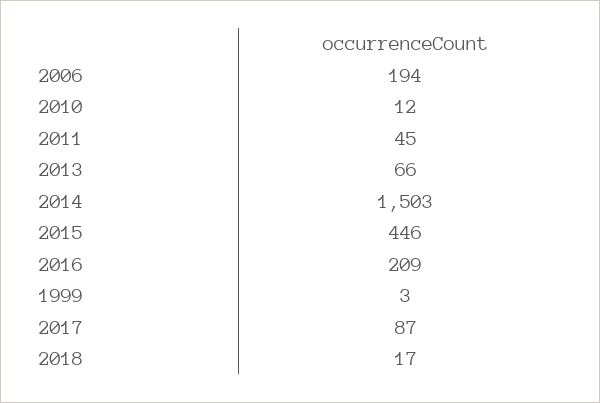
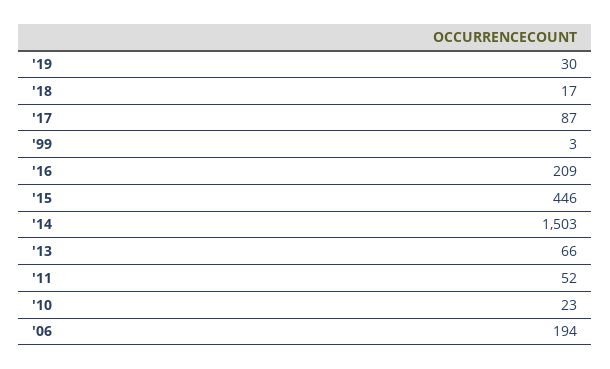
2010: 12 -> 23
2011: 45 -> 52
'19: none -> 30

